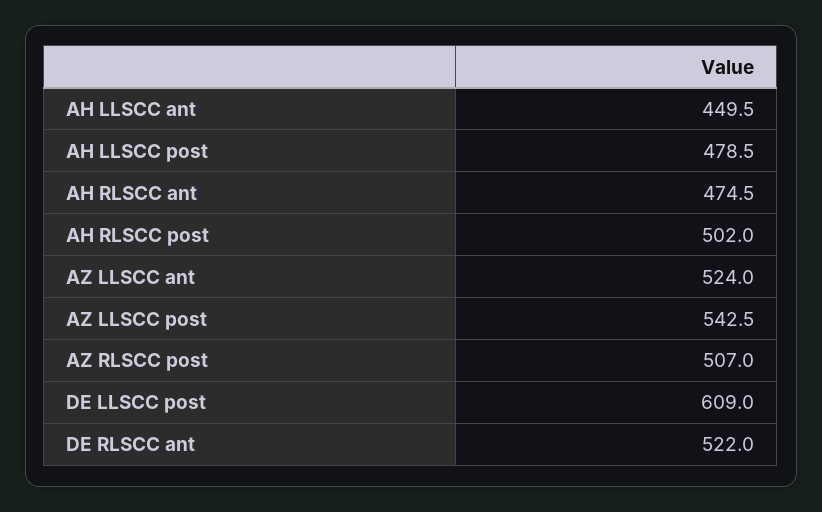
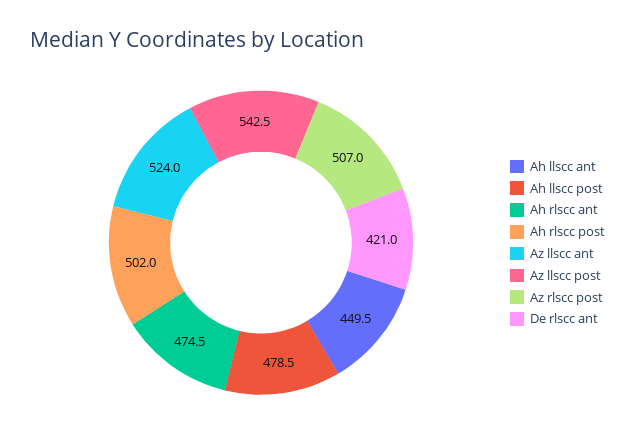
DE LLSCC post: 609 -> none
DE RLSCC ant: 522 -> 421

